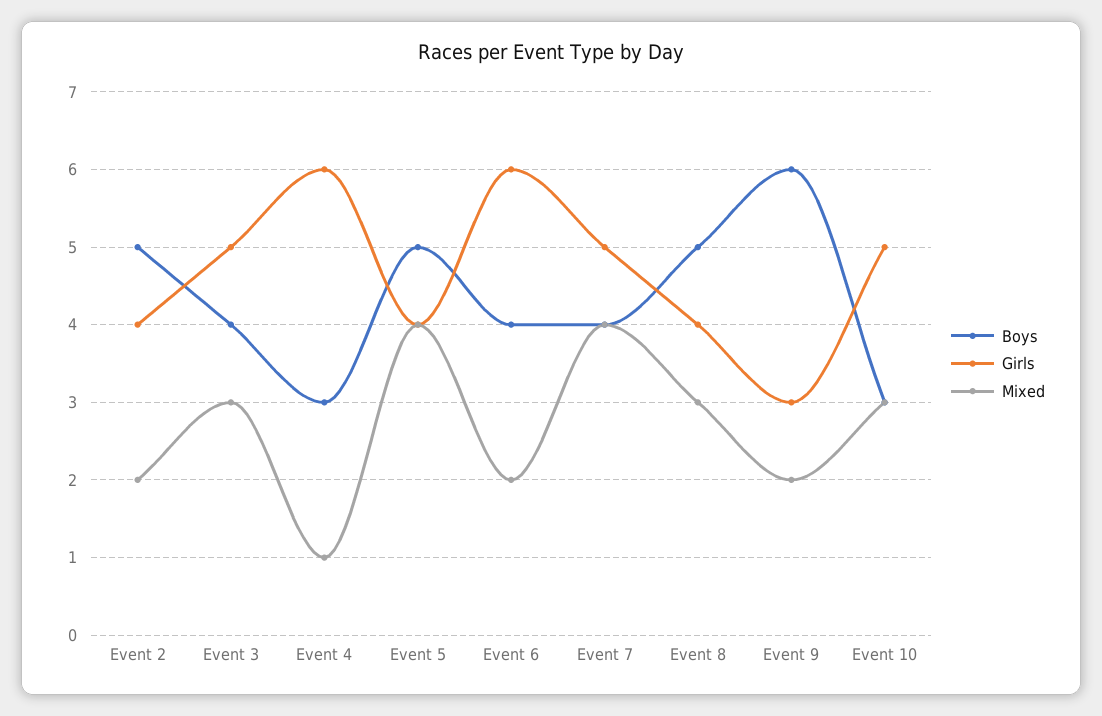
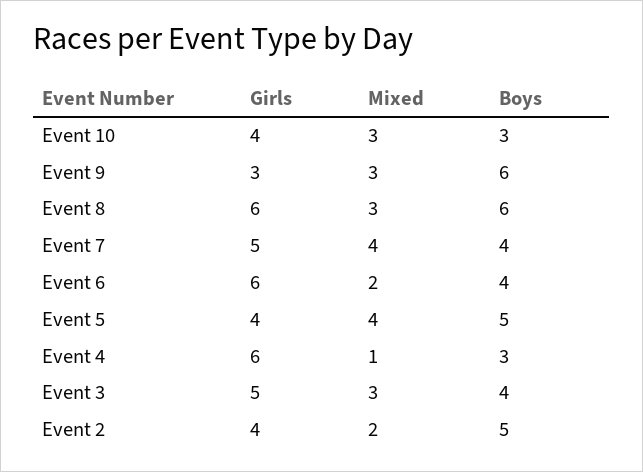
Boys, Event 8: 5 -> 6
Girls, Event 8: 4 -> 6
Mixed, Event 9: 2 -> 3
Girls, Event 10: 5 -> 4

